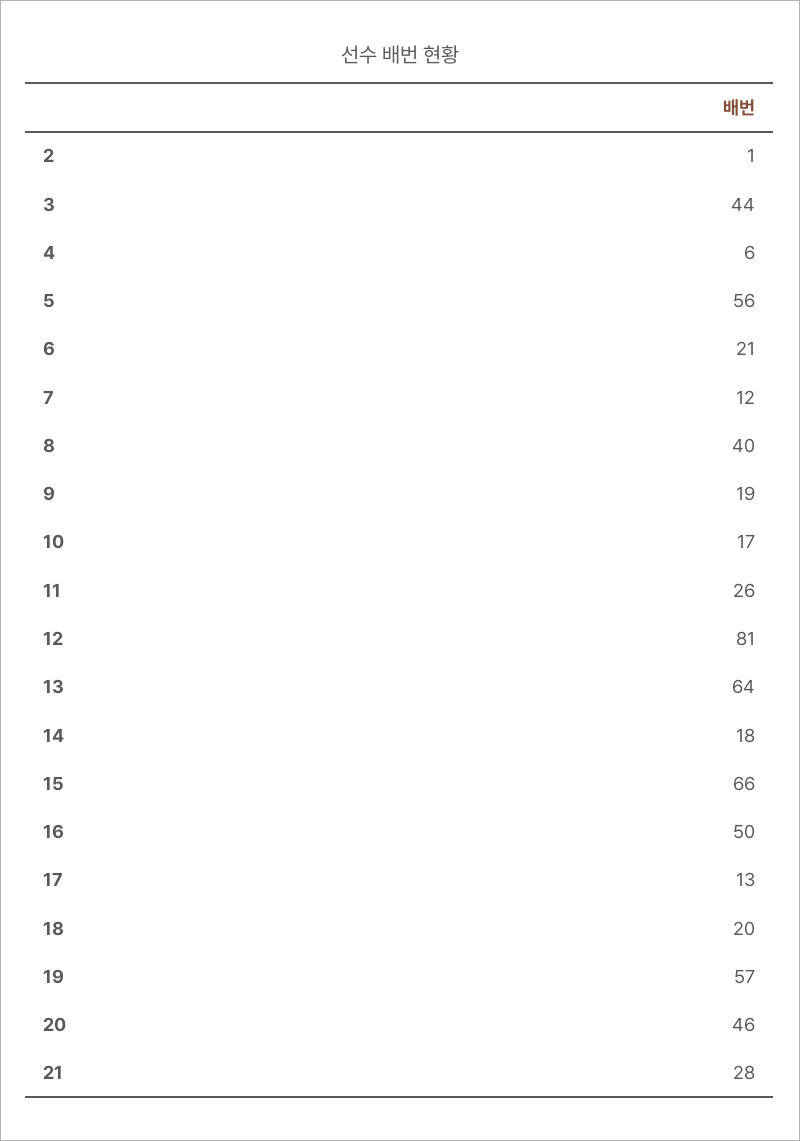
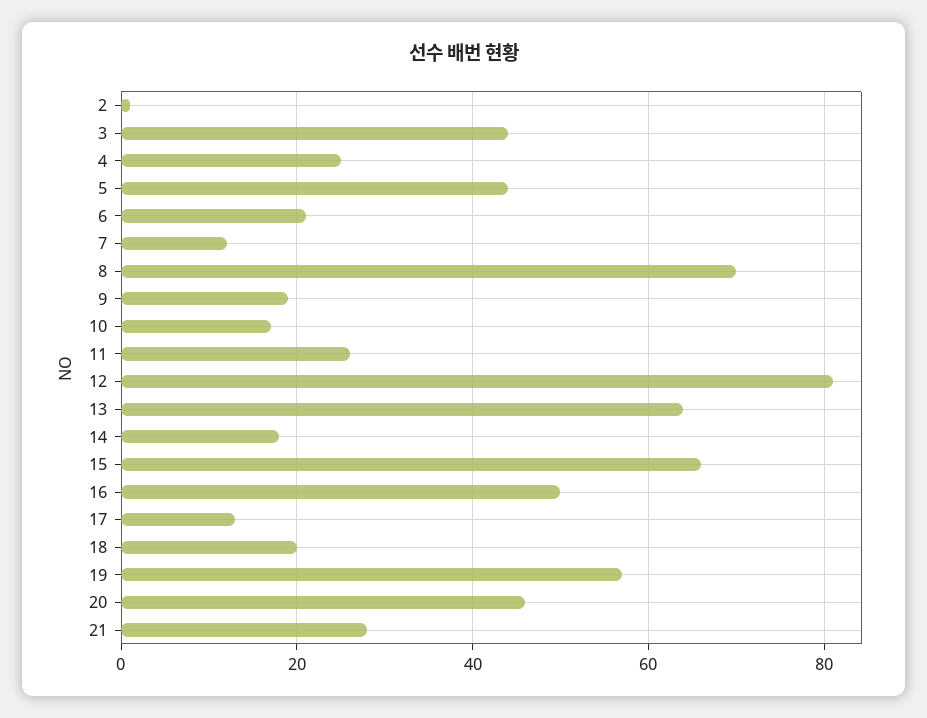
4: 6 -> 25
5: 56 -> 45
8: 40 -> 70

